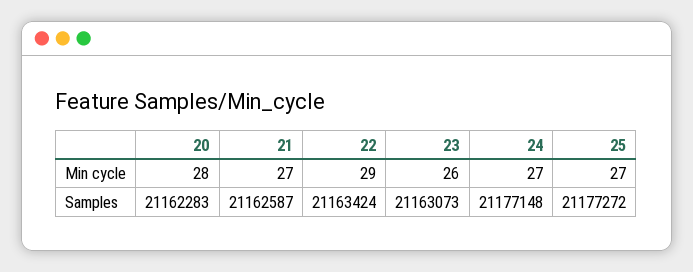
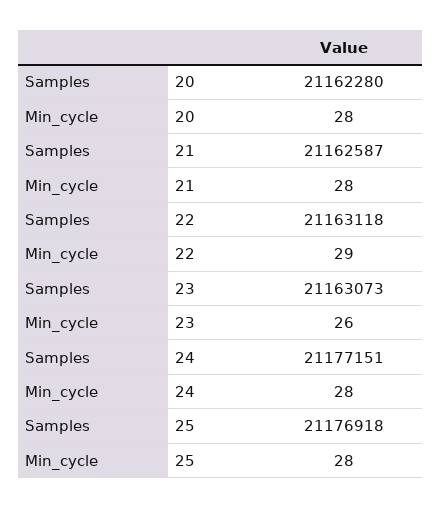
21, Min cycle: 27 -> 28
24, Min cycle: 27 -> 28
25, Min cycle: 27 -> 28
20, Samples: 21162283 -> 21162280
22, Samples: 21163424 -> 21163118
24, Samples: 21177148 -> 21177151
25, Samples: 21177272 -> 21176918

